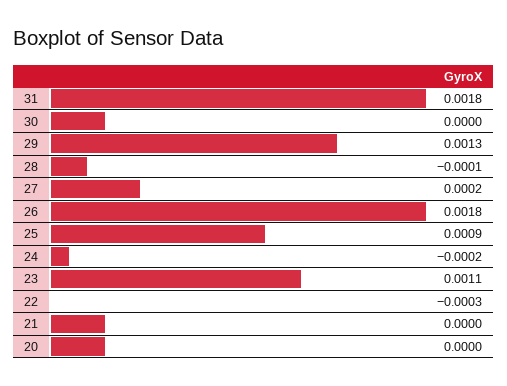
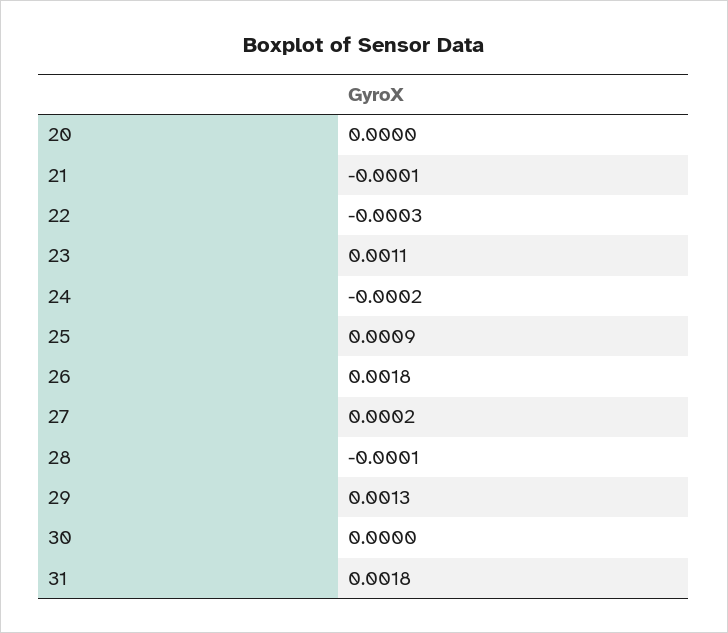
21: 0 -> -0.0001

